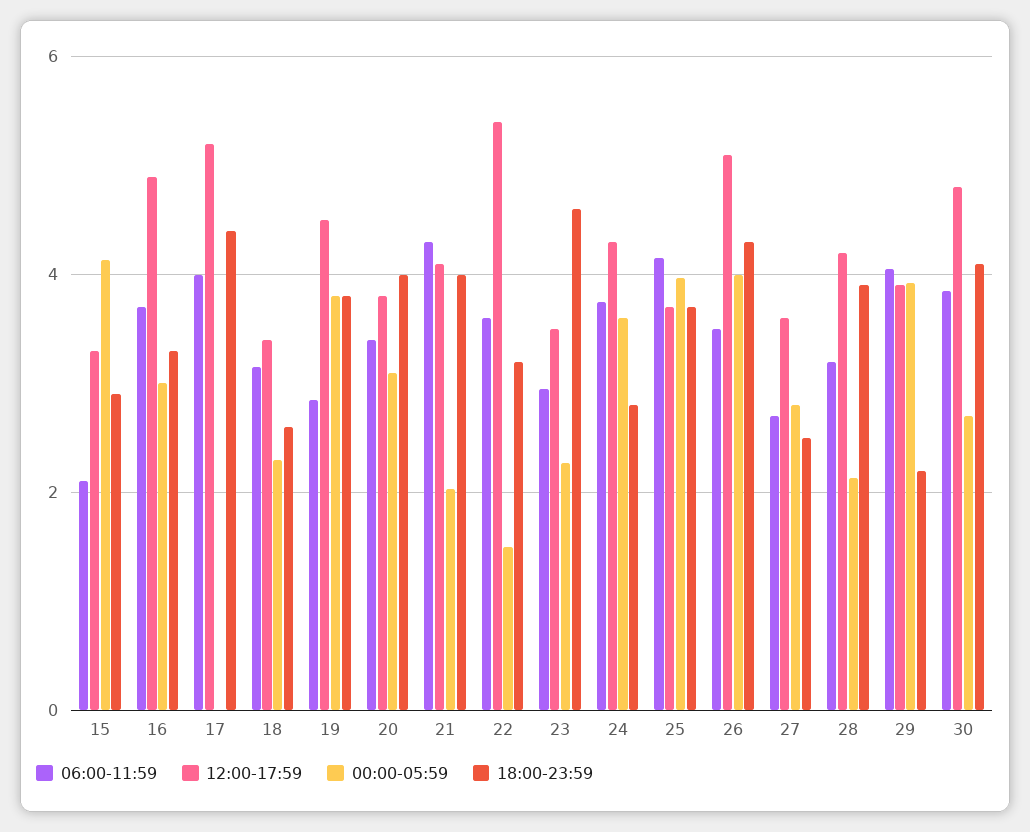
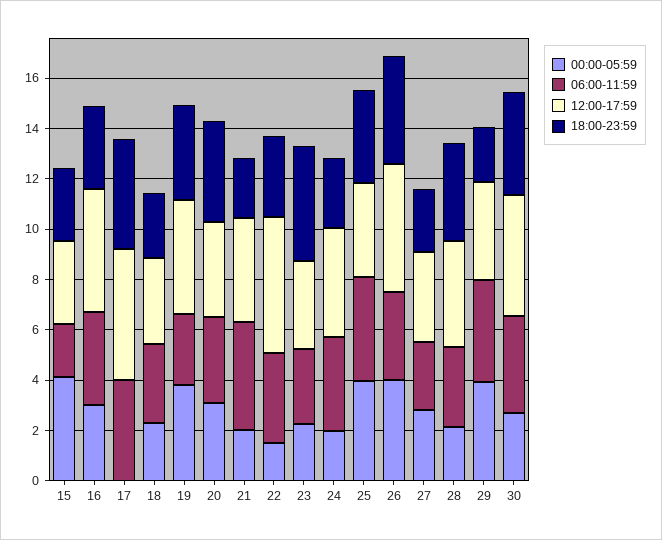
18:00-23:59, 21: 4 -> 2.5
00:00-05:59, 24: 3.6 -> 2

